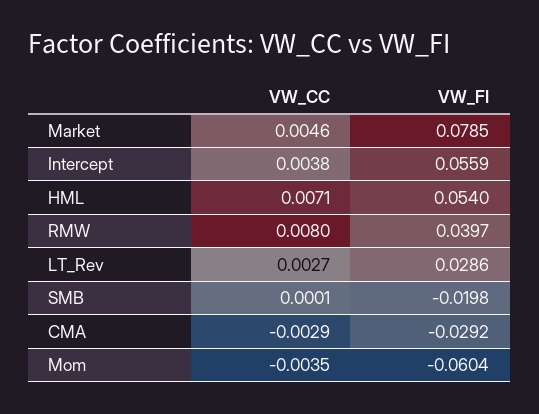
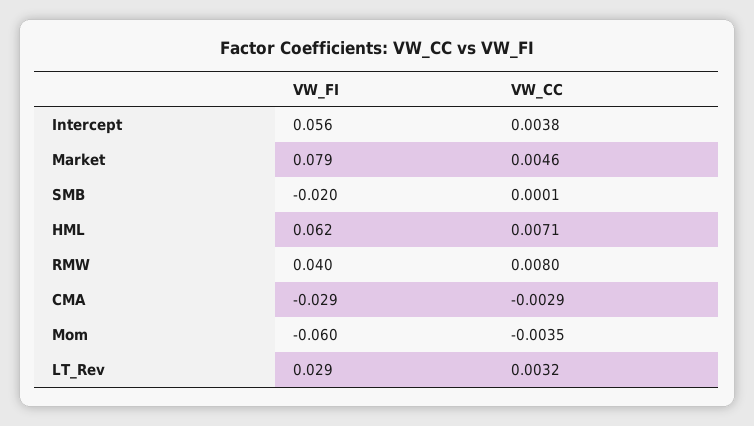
VW_FI, HML: 0.054 -> 0.062
VW_CC, LT_Rev: 0.0027 -> 0.0032

